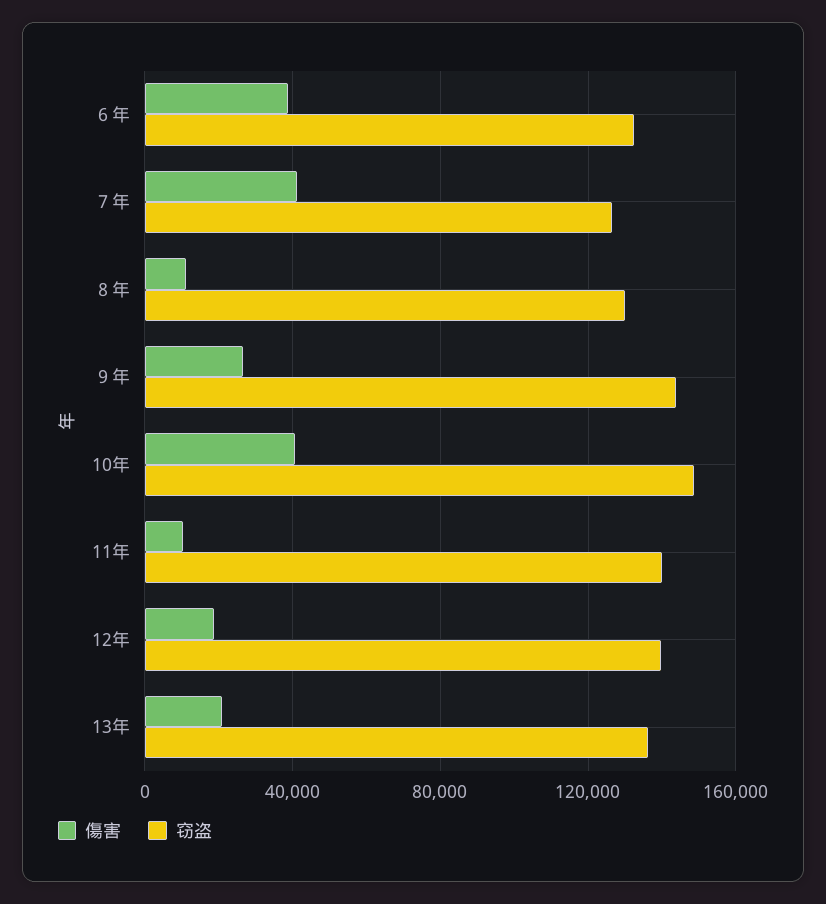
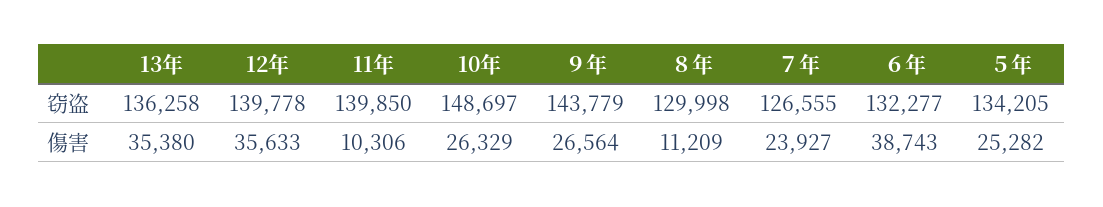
傷害, ７年: 40000 -> 23927
傷害, 10年: 40000 -> 26329
傷害, 12年: 20000 -> 35633
傷害, 13年: 20000 -> 35380
窃盗, ５年: none -> 134205
傷害, ５年: none -> 25282

